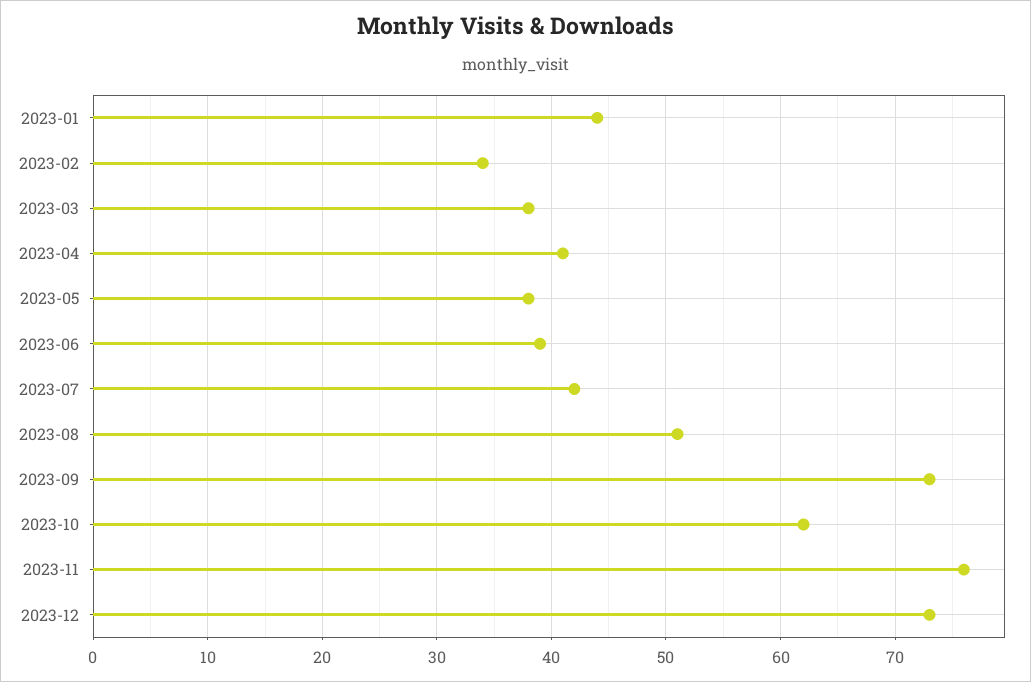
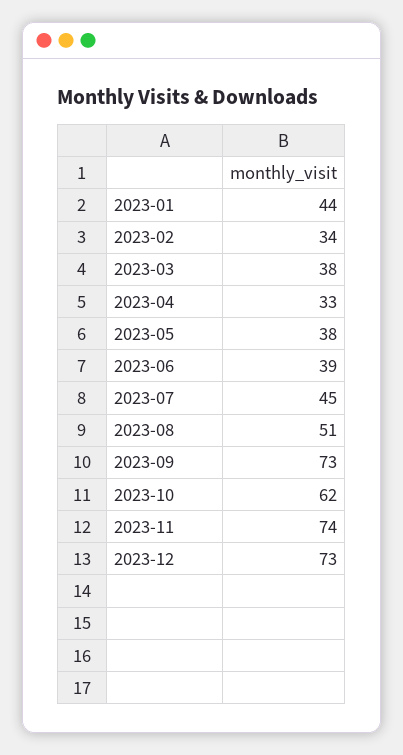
2023-04: 41 -> 33
2023-07: 42 -> 45
2023-11: 76 -> 74

